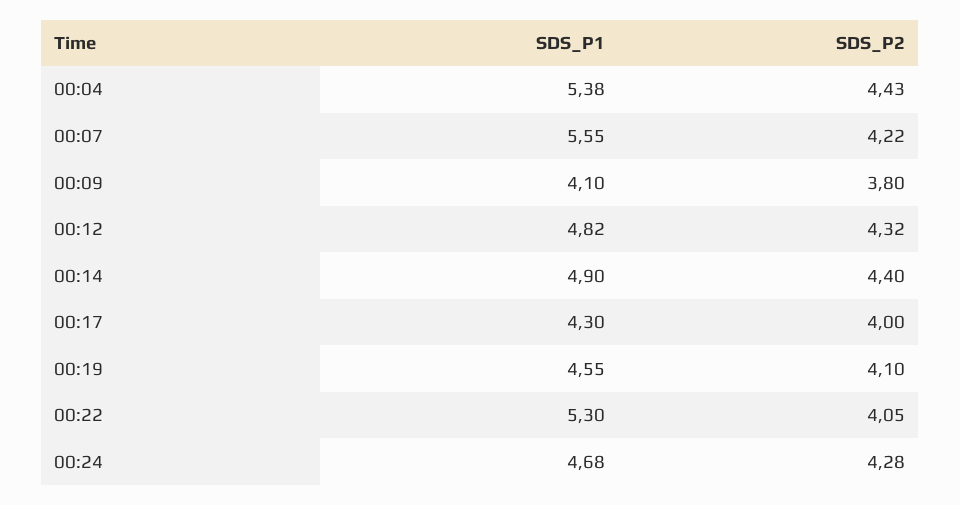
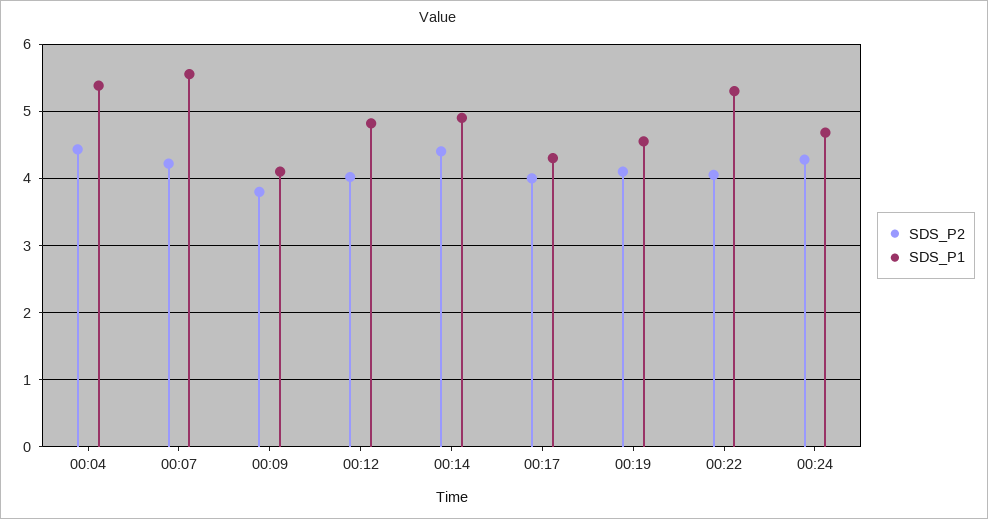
SDS_P2, 00:12: 4.32 -> 4

